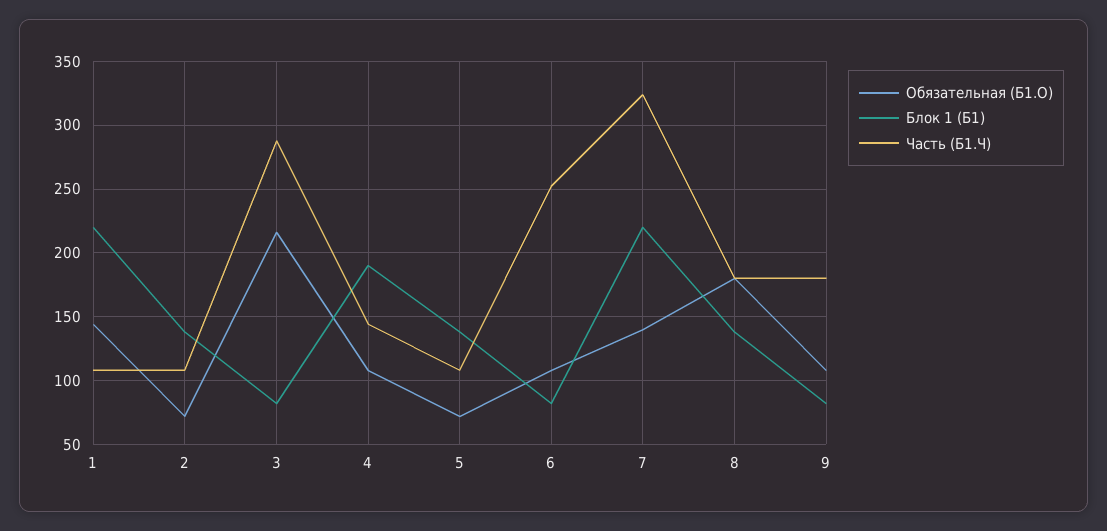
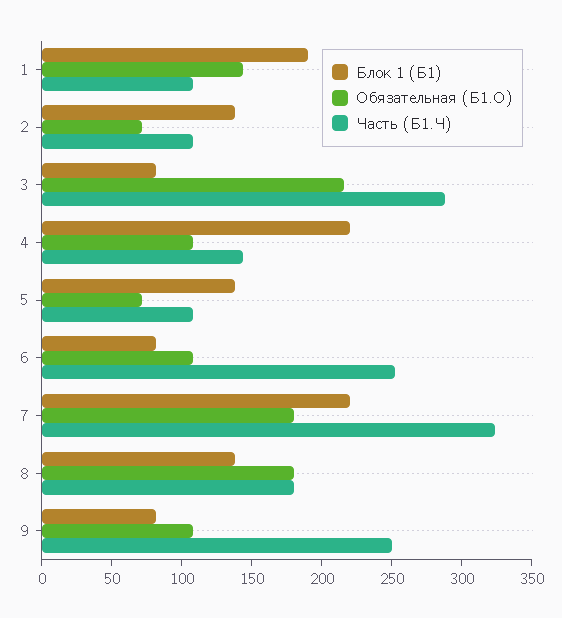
Блок 1 (Б1), 1: 220 -> 190
Блок 1 (Б1), 4: 190 -> 220
Обязательная (Б1.О), 7: 140 -> 180
Часть (Б1.Ч), 9: 180 -> 250

